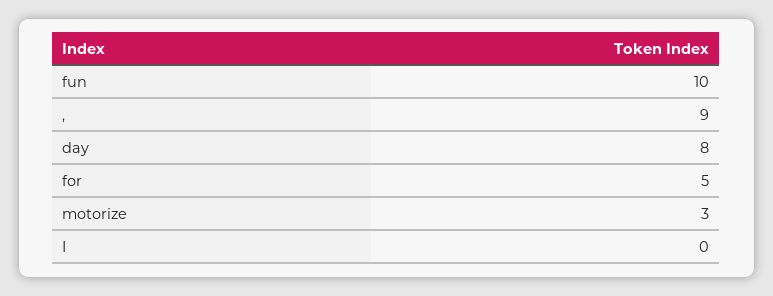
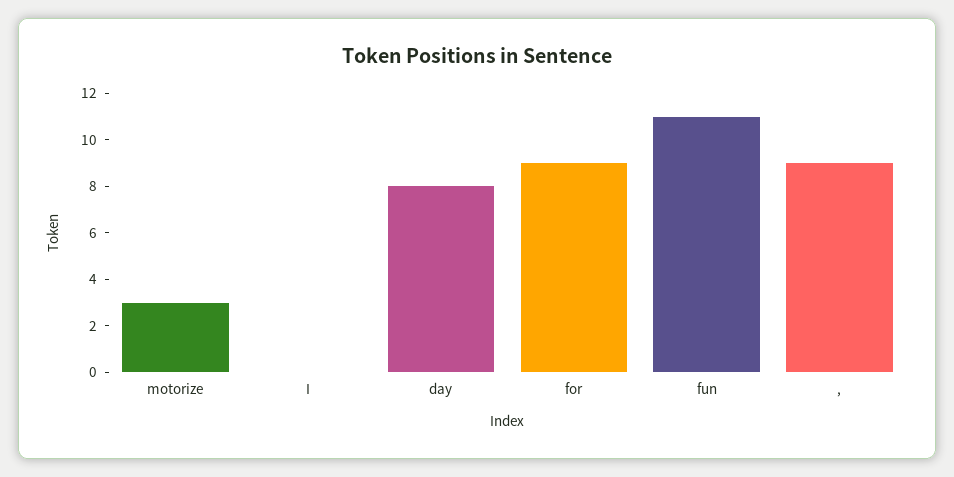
fun: 10 -> 11
for: 5 -> 9

